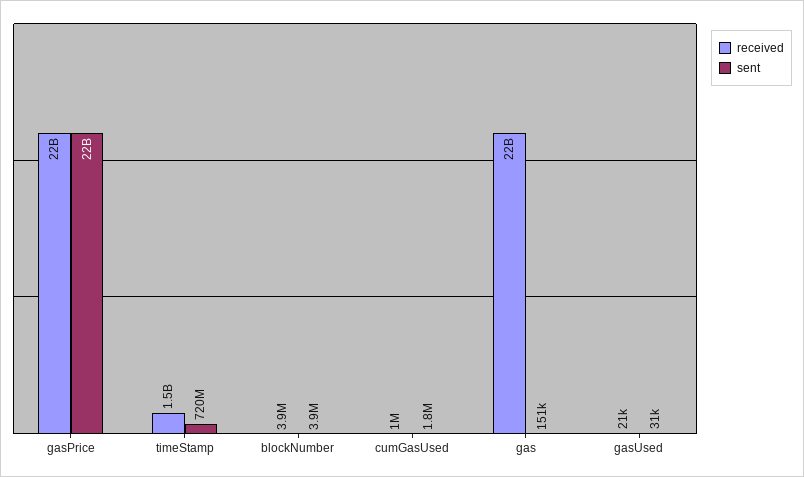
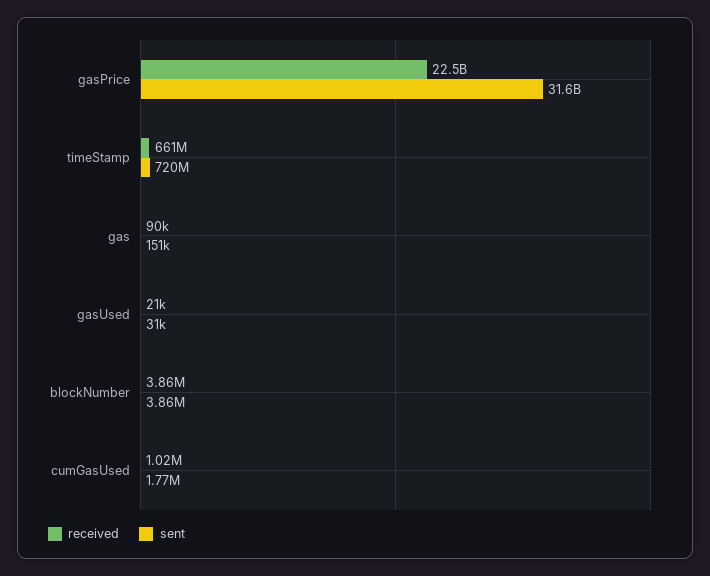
sent, gasPrice: 22000000000 -> 31600000000
received, timeStamp: 1500000000 -> 661000000
received, gas: 22000000000 -> 90000

